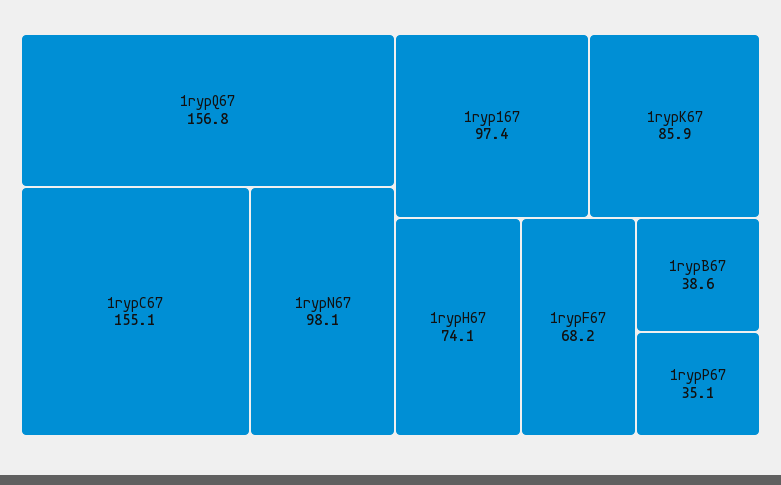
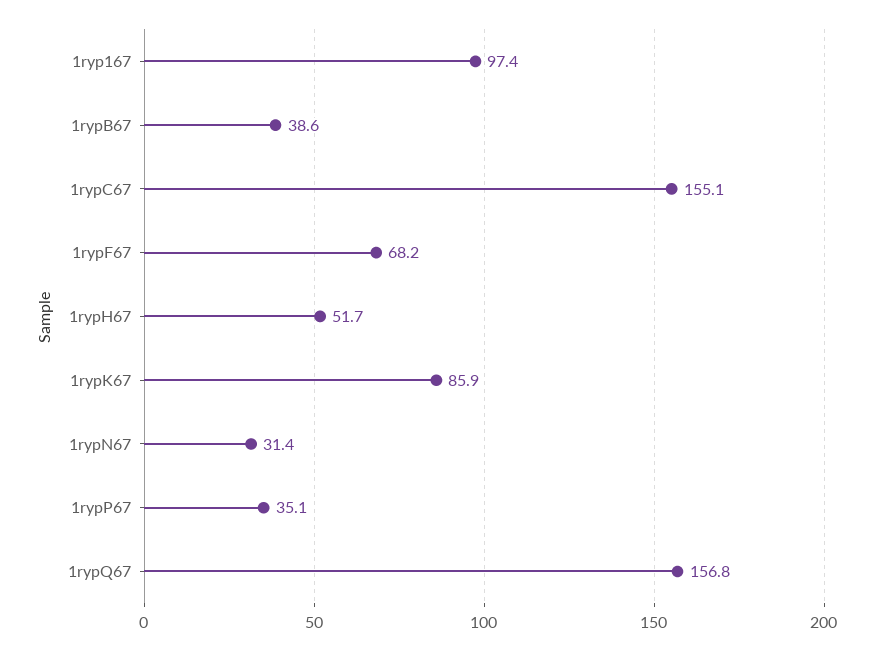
1rypN67: 98.1 -> 31.4
1rypH67: 74.1 -> 51.7

